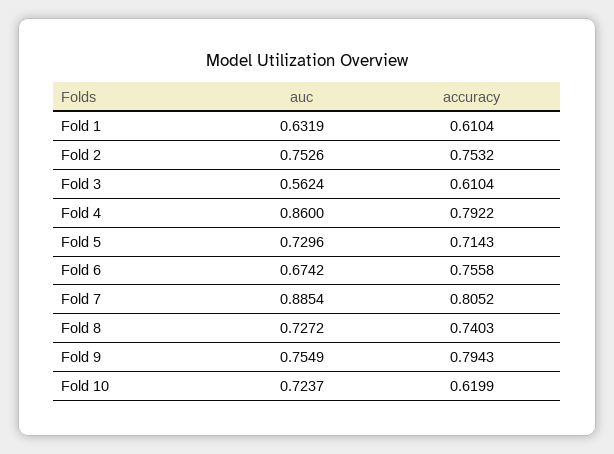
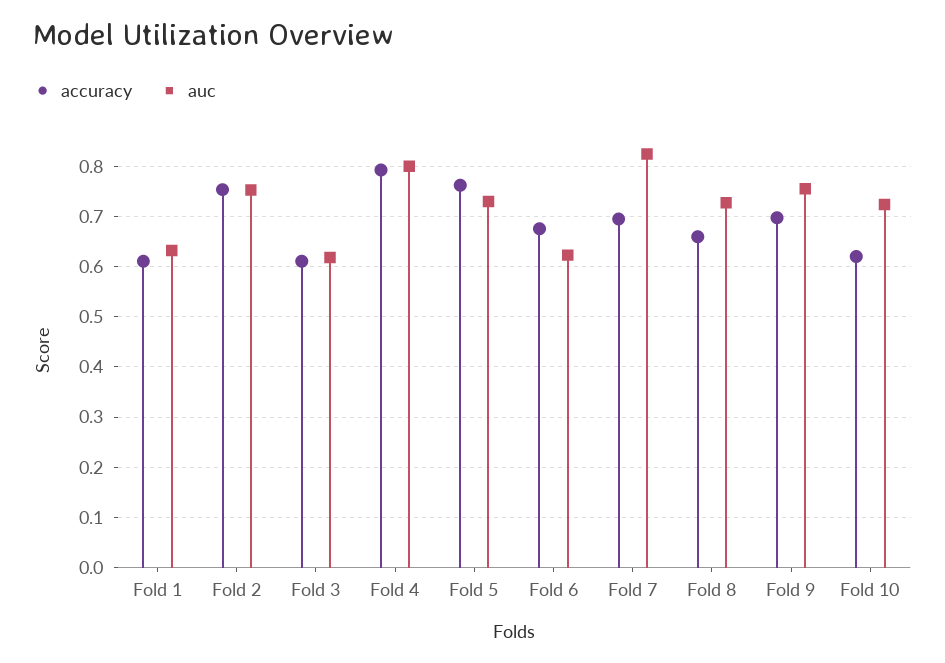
auc, Fold 3: 0.5624 -> 0.62
auc, Fold 4: 0.86 -> 0.8
accuracy, Fold 5: 0.7143 -> 0.76
auc, Fold 6: 0.6742 -> 0.62
accuracy, Fold 6: 0.7558 -> 0.68
auc, Fold 7: 0.8854 -> 0.82
accuracy, Fold 7: 0.8052 -> 0.7
accuracy, Fold 8: 0.7403 -> 0.66
accuracy, Fold 9: 0.7943 -> 0.7

